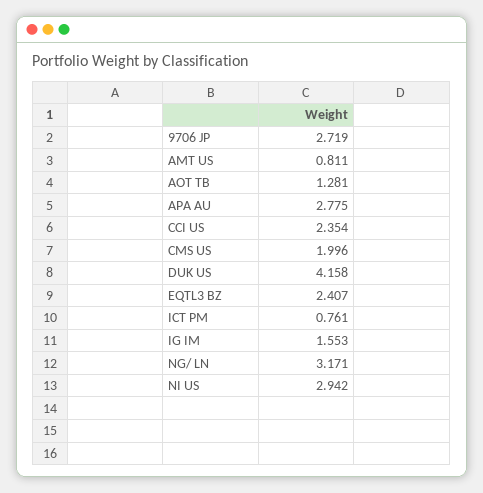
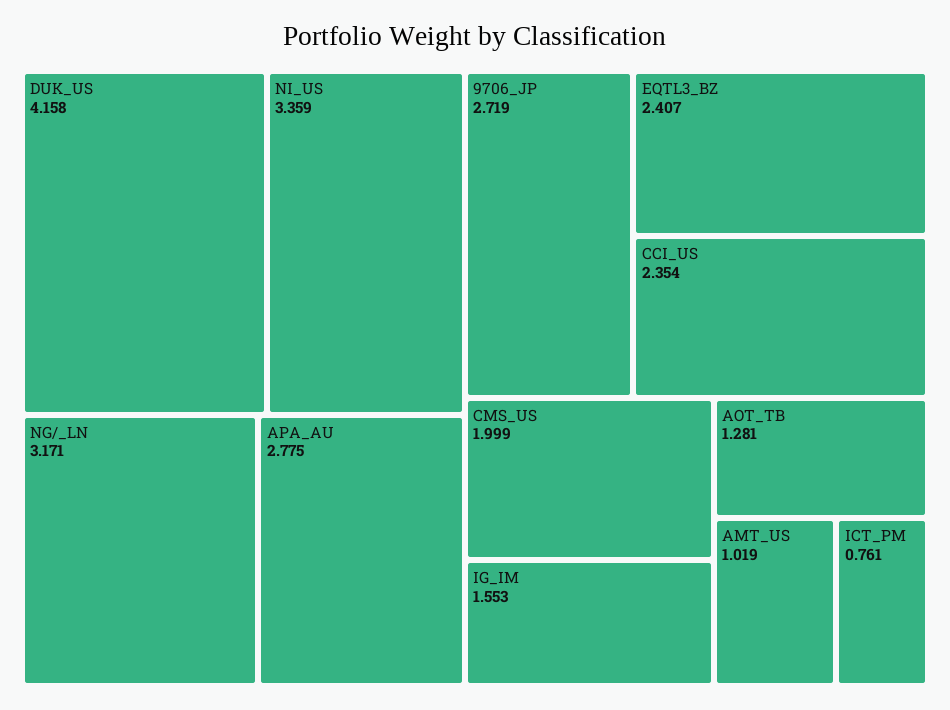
AMT US: 0.811 -> 1.019
CMS US: 1.996 -> 1.999
NI US: 2.942 -> 3.359

